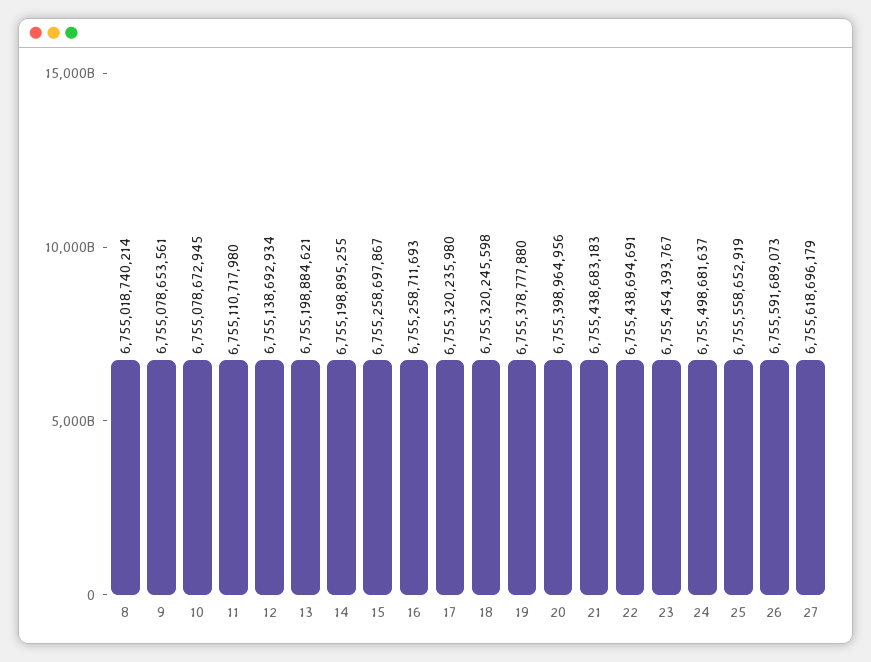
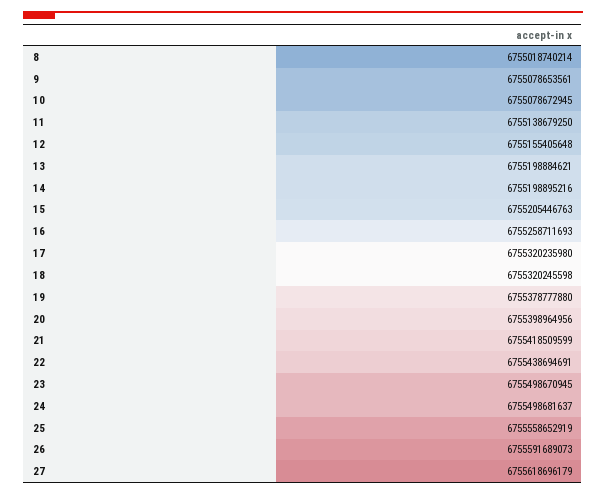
11: 6755110717980 -> 6755138679250
12: 6755138692934 -> 6755155405648
14: 6755198895255 -> 6755198895216
15: 6755258697867 -> 6755205446763
21: 6755438683183 -> 6755418509599
23: 6755454393767 -> 6755498670945

